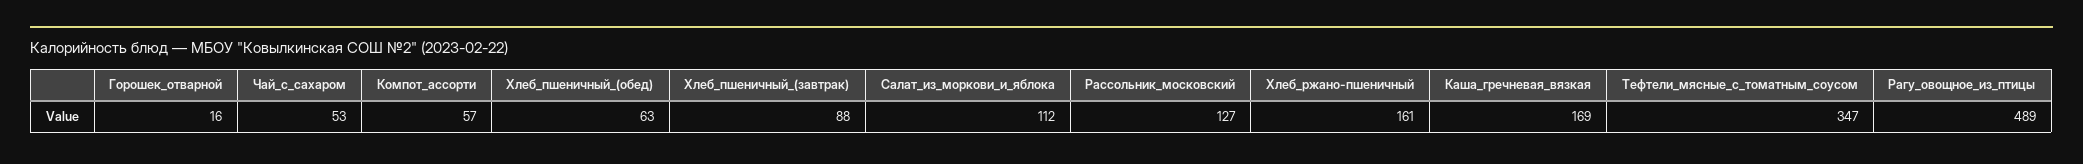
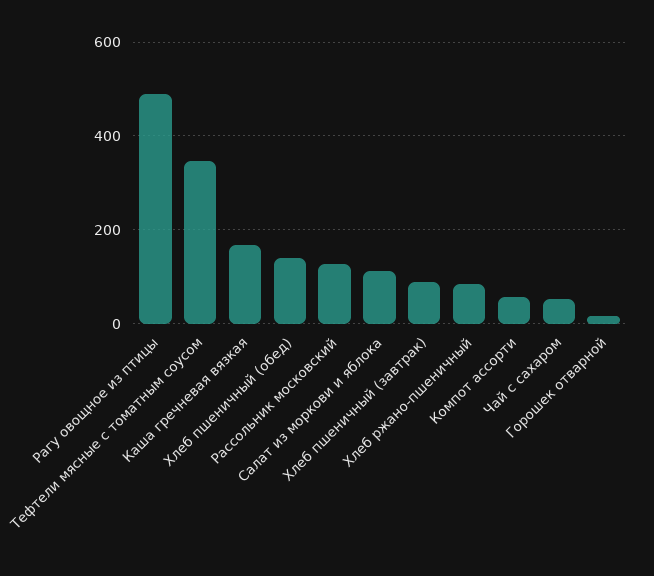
Хлеб_пшеничный_(обед): 63 -> 140
Хлеб_ржано-пшеничный: 161 -> 80

